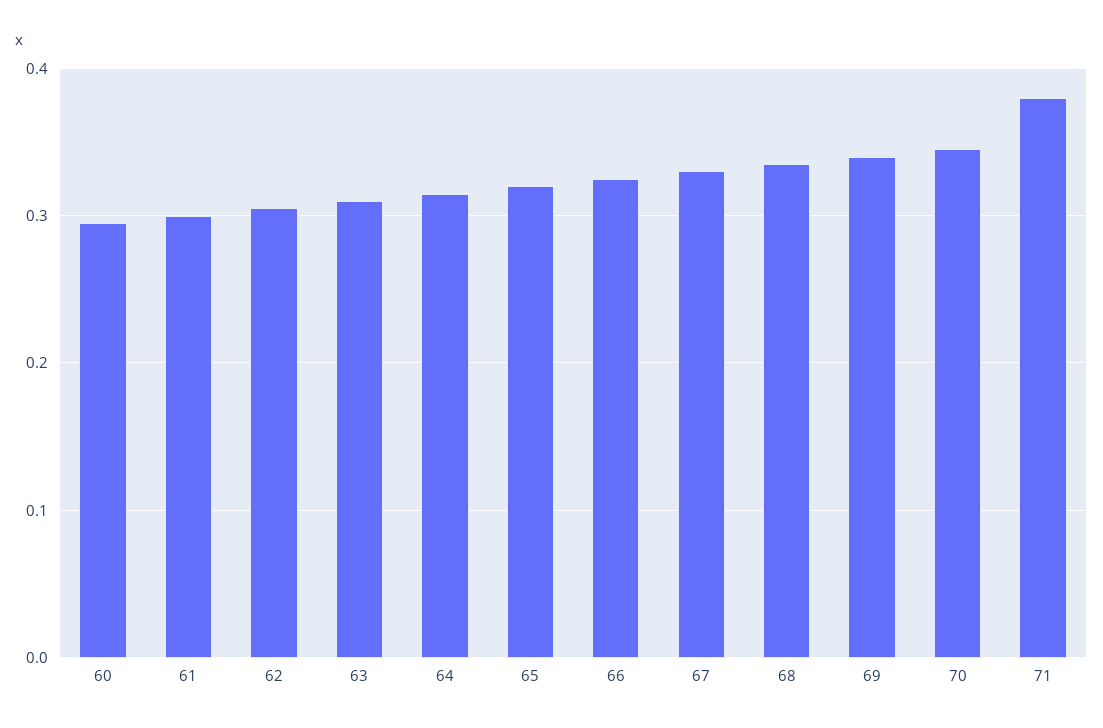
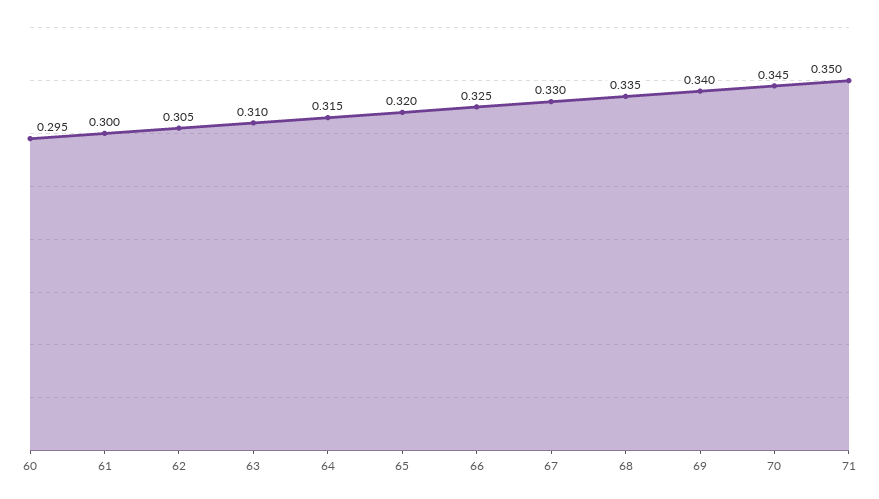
71: 0.38 -> 0.35

